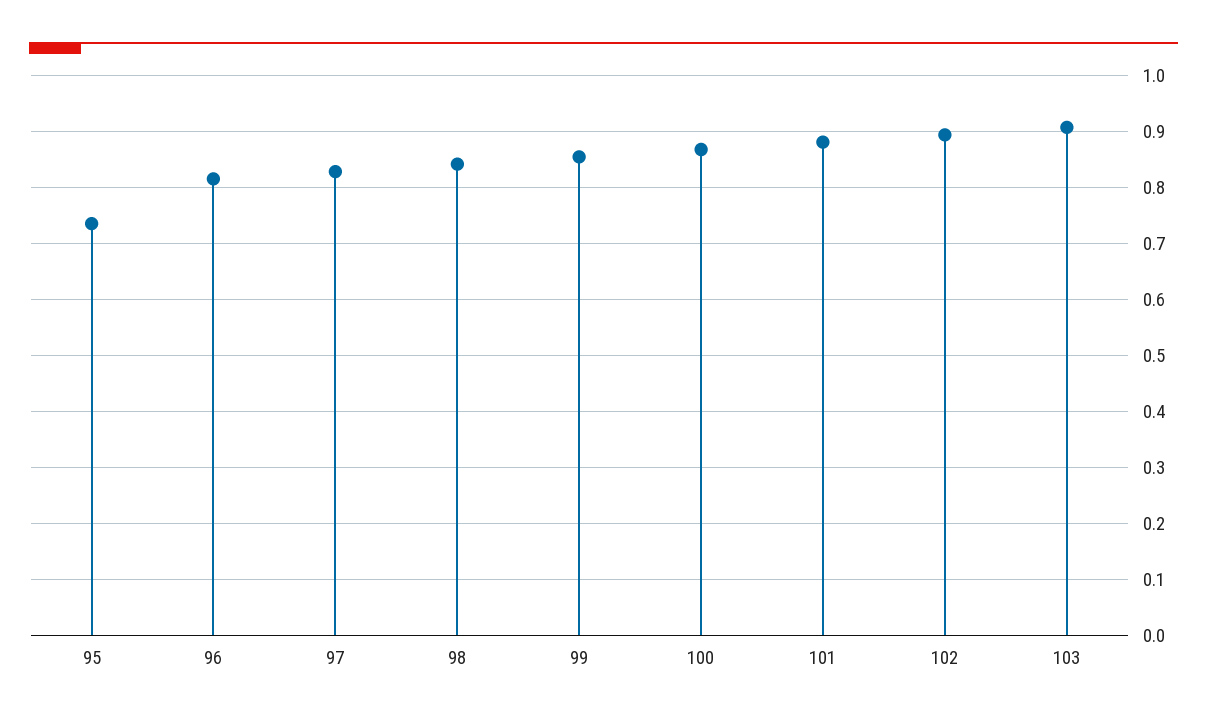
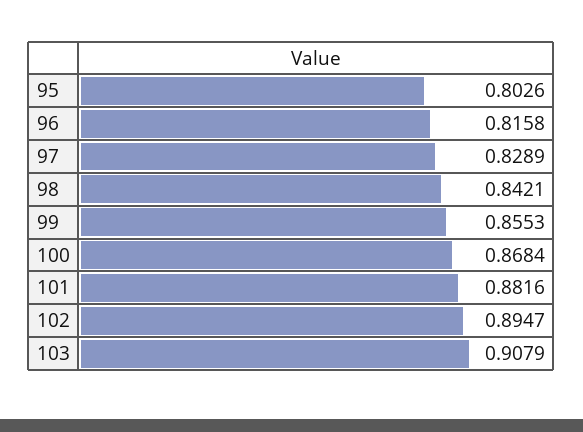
95: 0.74 -> 0.8026

